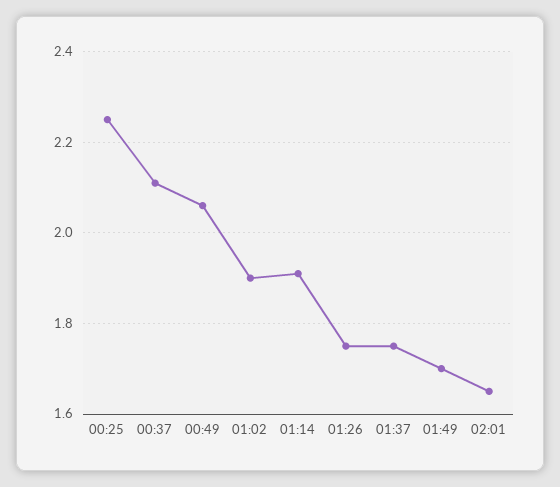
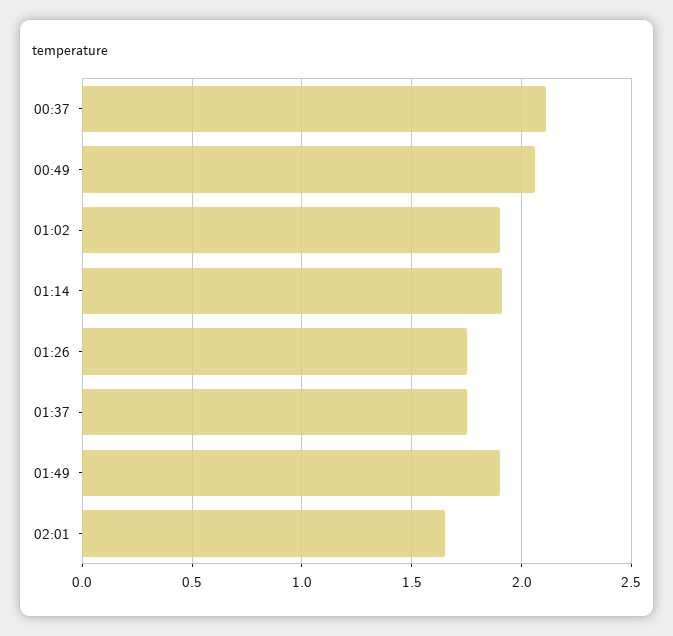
00:25: 2.25 -> none
01:49: 1.7 -> 1.9

